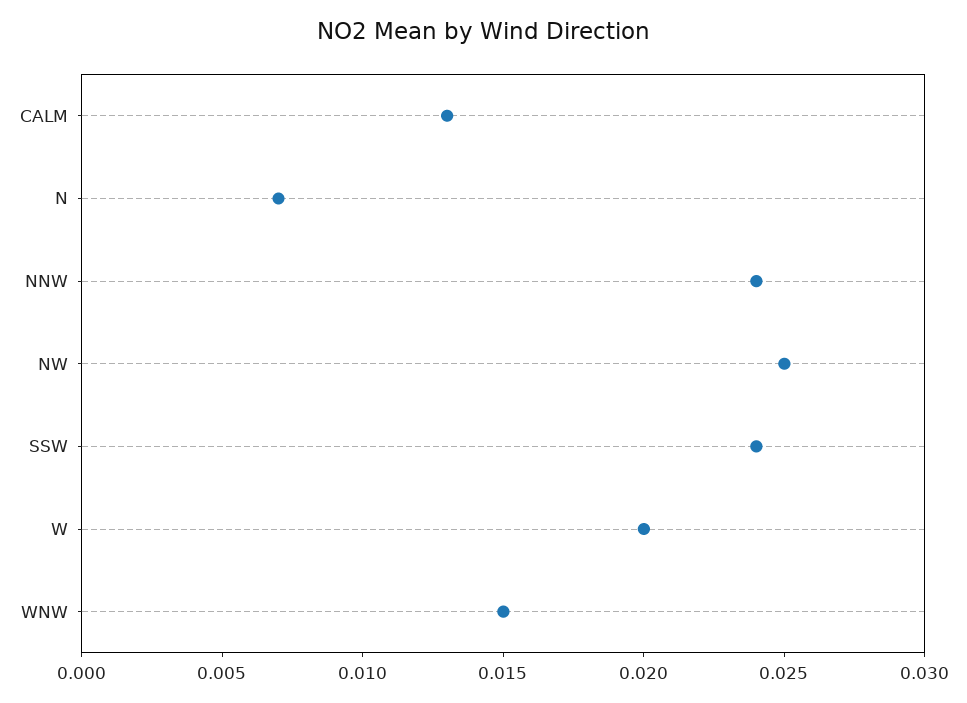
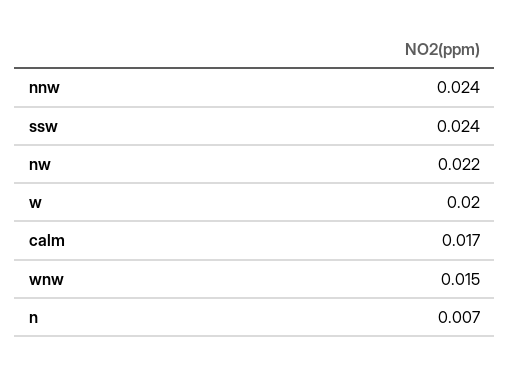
CALM: 0.013 -> 0.017
NW: 0.025 -> 0.022

